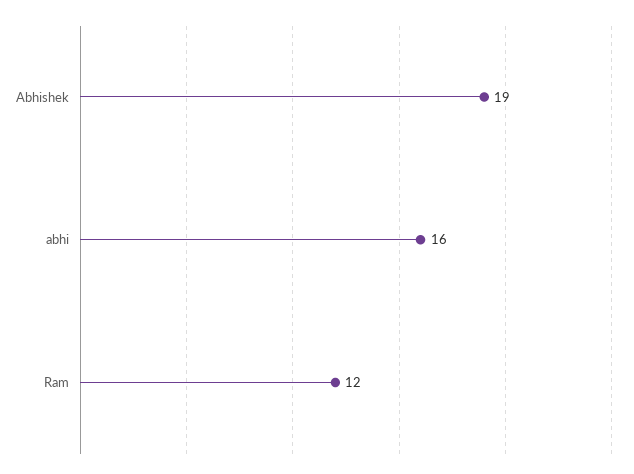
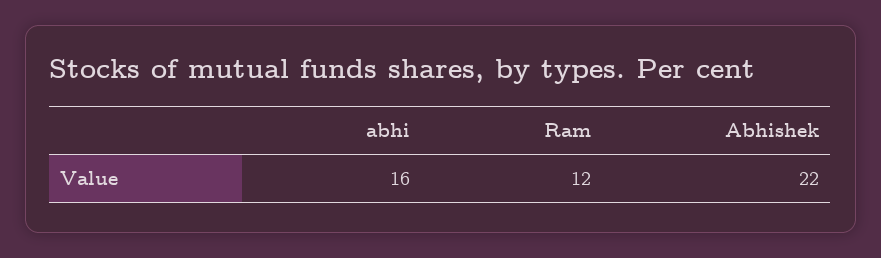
Abhishek: 19 -> 22

